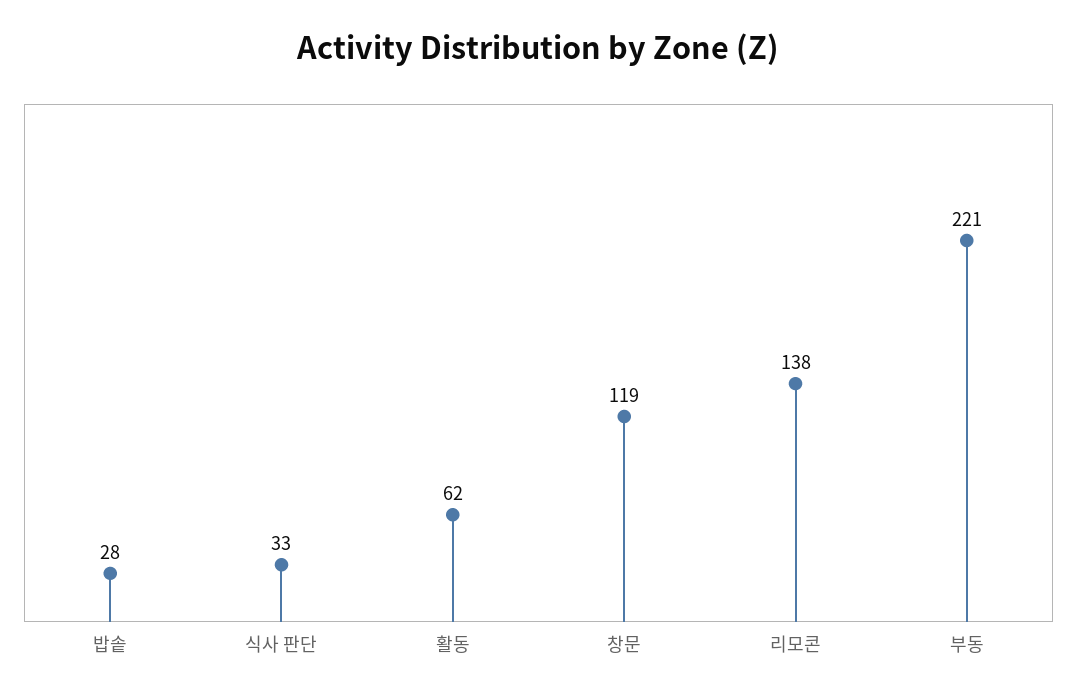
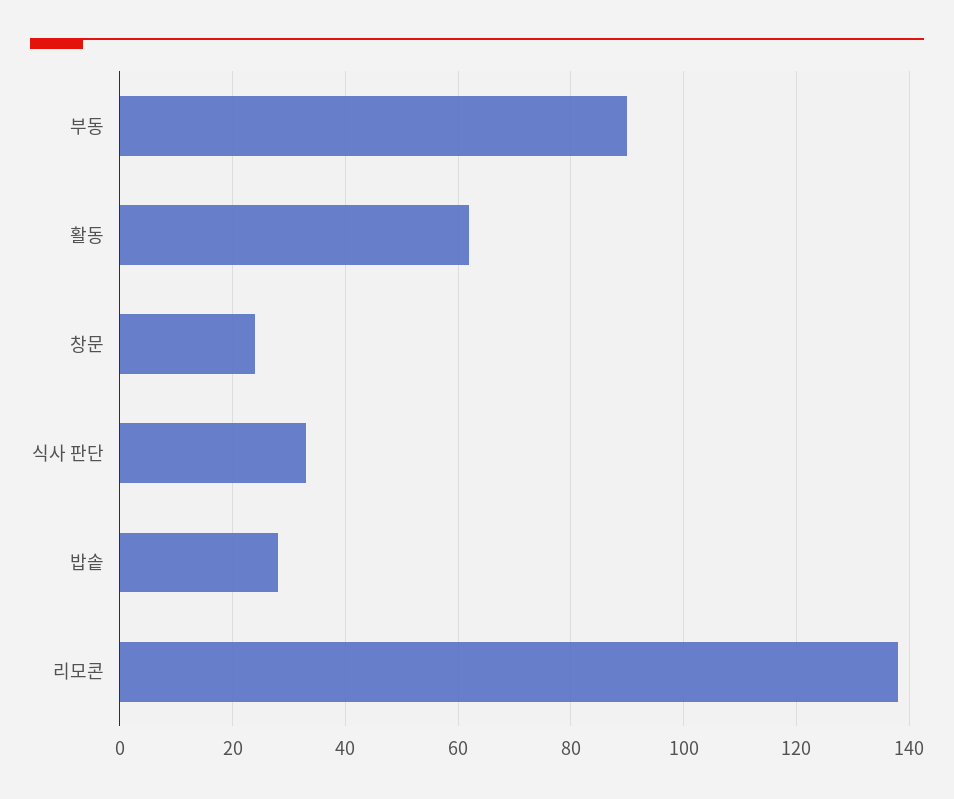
창문: 119 -> 25
부동: 221 -> 90

